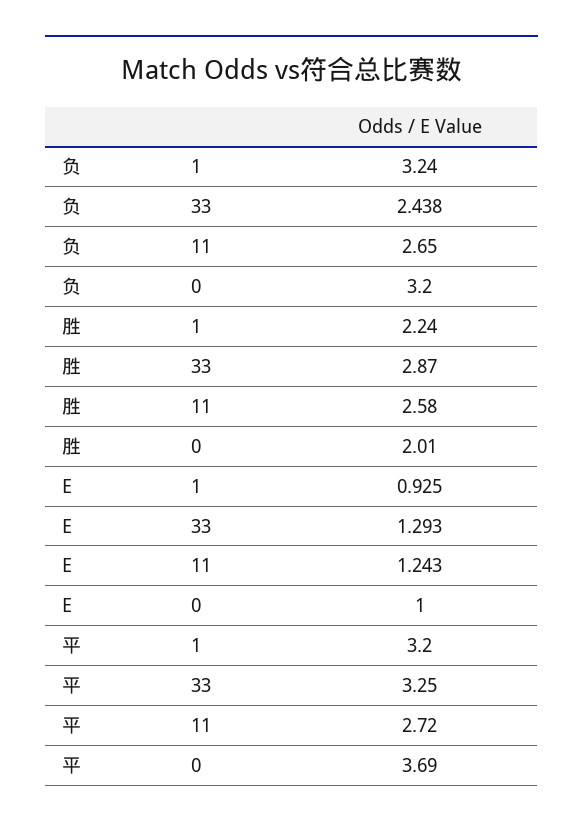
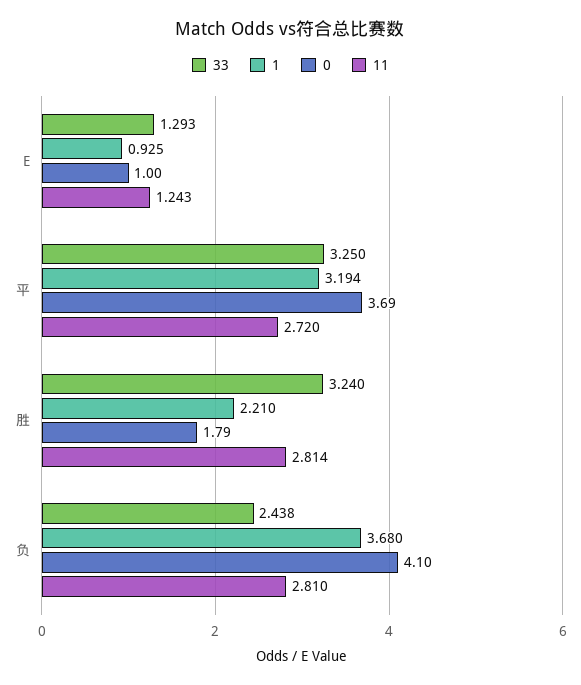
1, 负: 3.24 -> 3.68
11, 负: 2.65 -> 2.81
0, 负: 3.2 -> 4.1
1, 胜: 2.24 -> 2.21
33, 胜: 2.87 -> 3.24
11, 胜: 2.58 -> 2.814
0, 胜: 2.01 -> 1.79
1, 平: 3.2 -> 3.194

